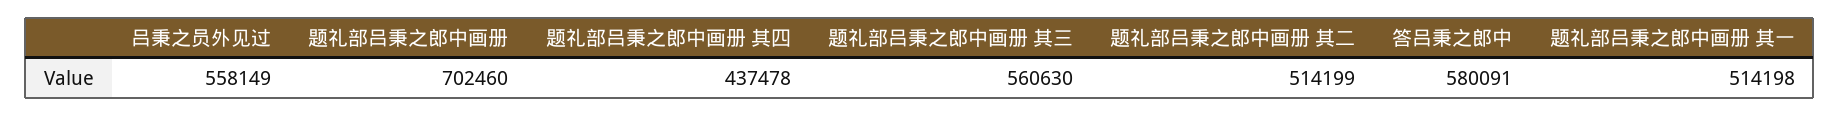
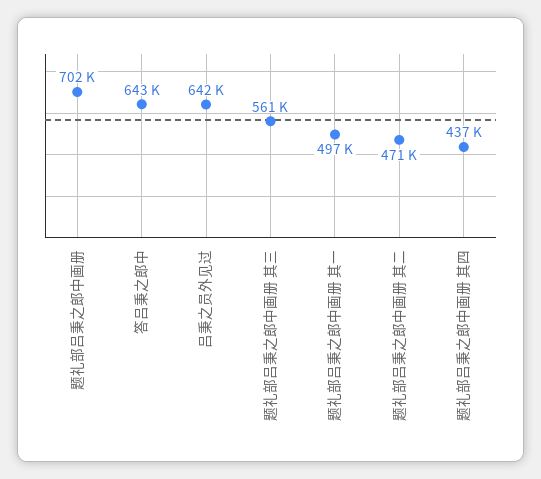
吕秉之员外见过: 558149 -> 642000
题礼部吕秉之郎中画册 其二: 514199 -> 471000
答吕秉之郎中: 580091 -> 643000
题礼部吕秉之郎中画册 其一: 514198 -> 497000

